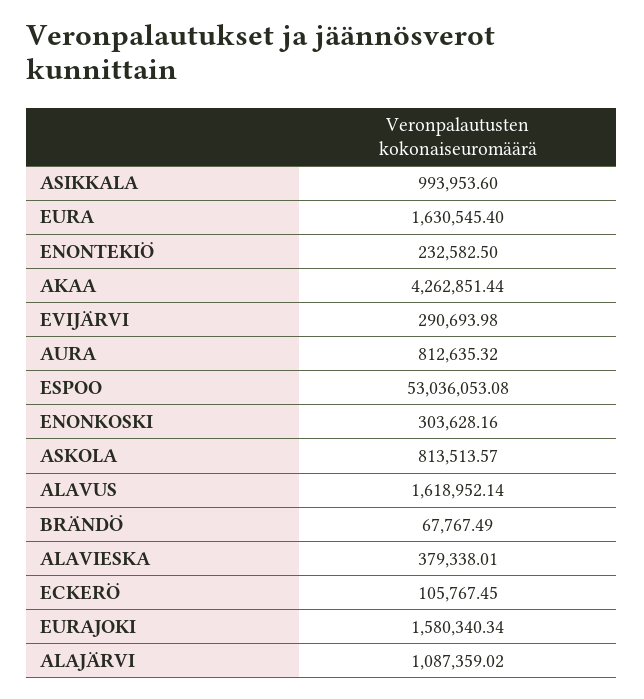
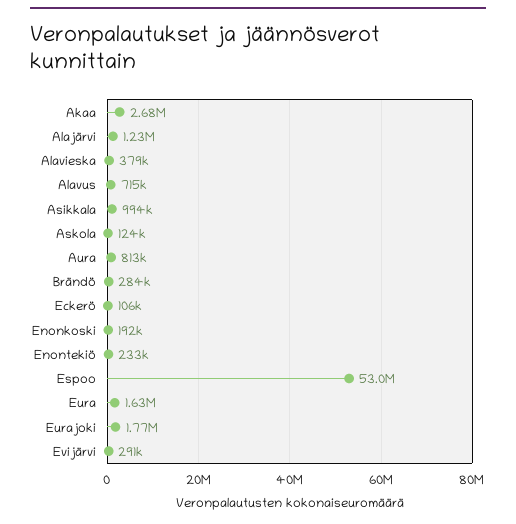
AKAA: 4262851.44 -> 2680000
ENONKOSKI: 303628.16 -> 192000
ASKOLA: 813513.57 -> 124000
ALAVUS: 1618952.14 -> 715000
BRÄNDÖ: 67767.49 -> 284000
EURAJOKI: 1580340.34 -> 1770000
ALAJÄRVI: 1087359.02 -> 1230000

